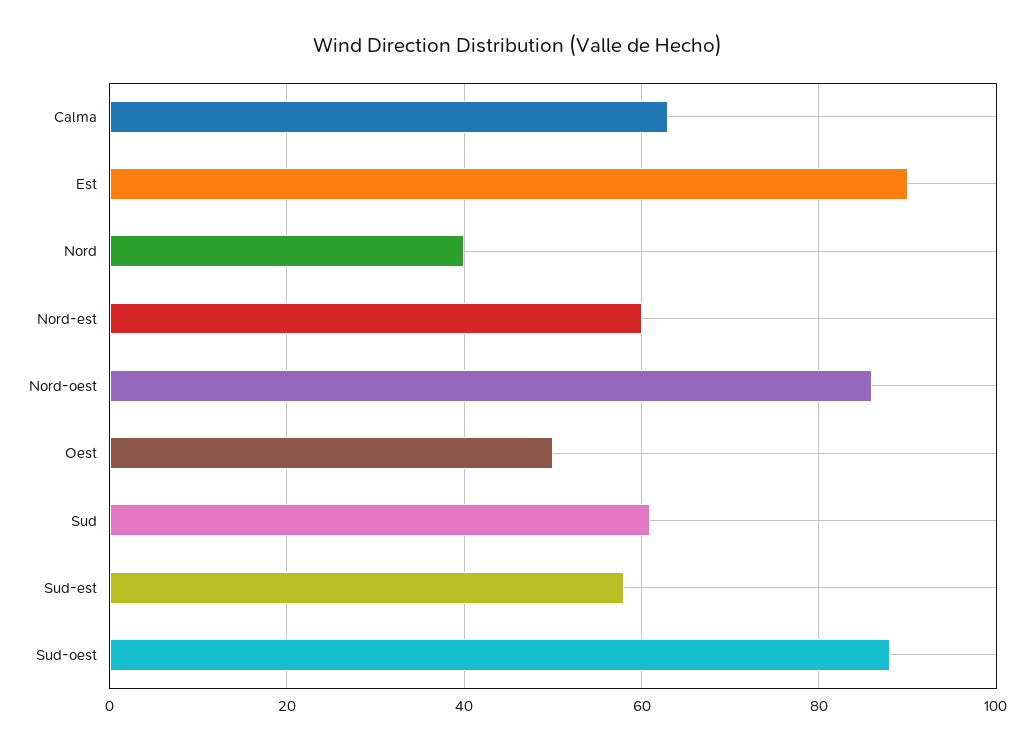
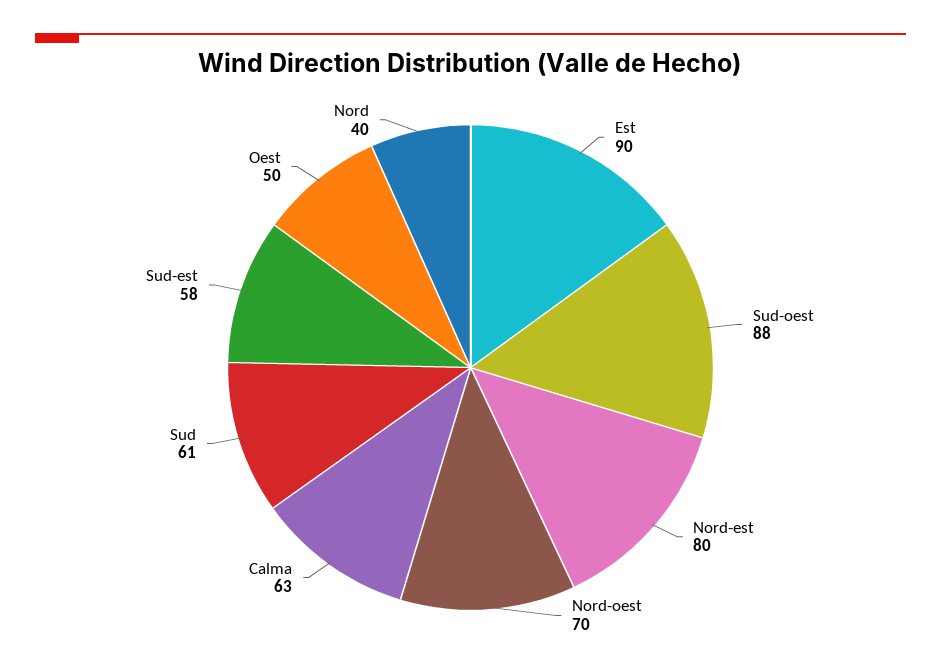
Nord-est: 60 -> 80
Nord-oest: 85 -> 70

